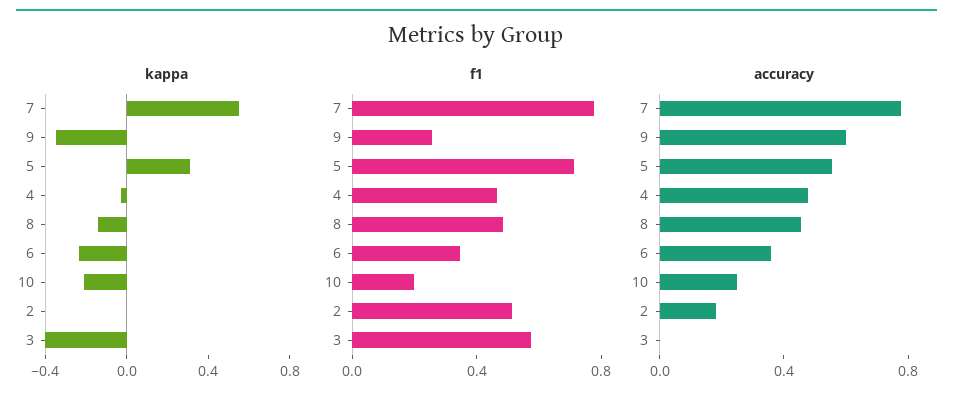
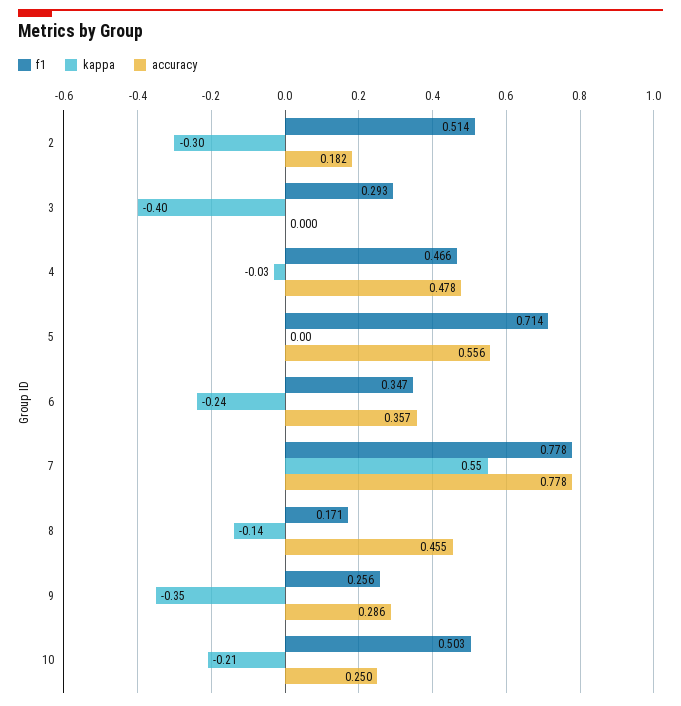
kappa, 5: 0.3 -> 0
kappa, 2: 0 -> -0.3
f1, 8: 0.5 -> 0.171
f1, 10: 0.2 -> 0.503
f1, 3: 0.6 -> 0.293
accuracy, 9: 0.6 -> 0.286

